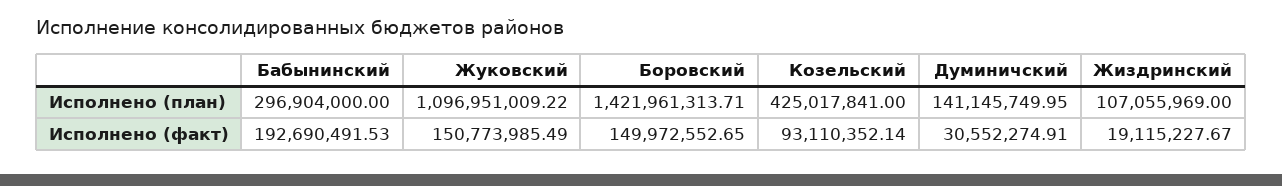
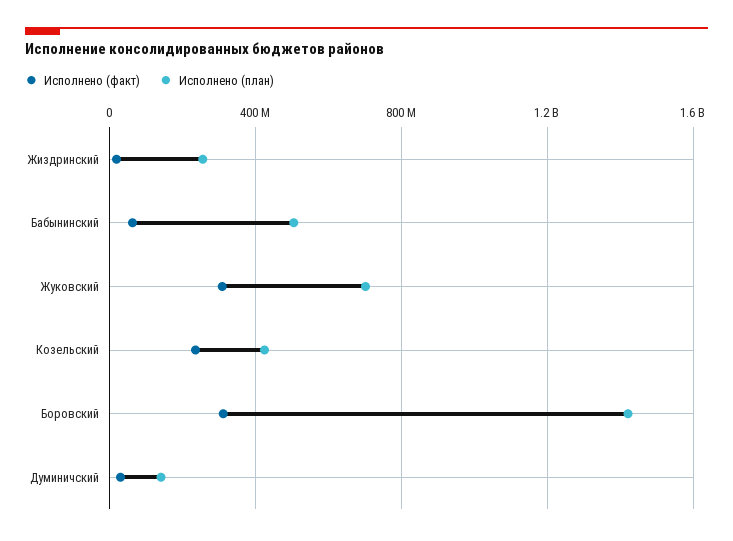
Исполнено (план), Бабынинский: 296904000 -> 500000000
Исполнено (план), Жуковский: 1096951009.22 -> 700000000
Исполнено (план), Жиздринский: 107055969 -> 250000000
Исполнено (факт), Бабынинский: 192690491.53 -> 50000000
Исполнено (факт), Жуковский: 150773985.49 -> 300000000
Исполнено (факт), Боровский: 149972552.65 -> 300000000
Исполнено (факт), Козельский: 93110352.14 -> 250000000

